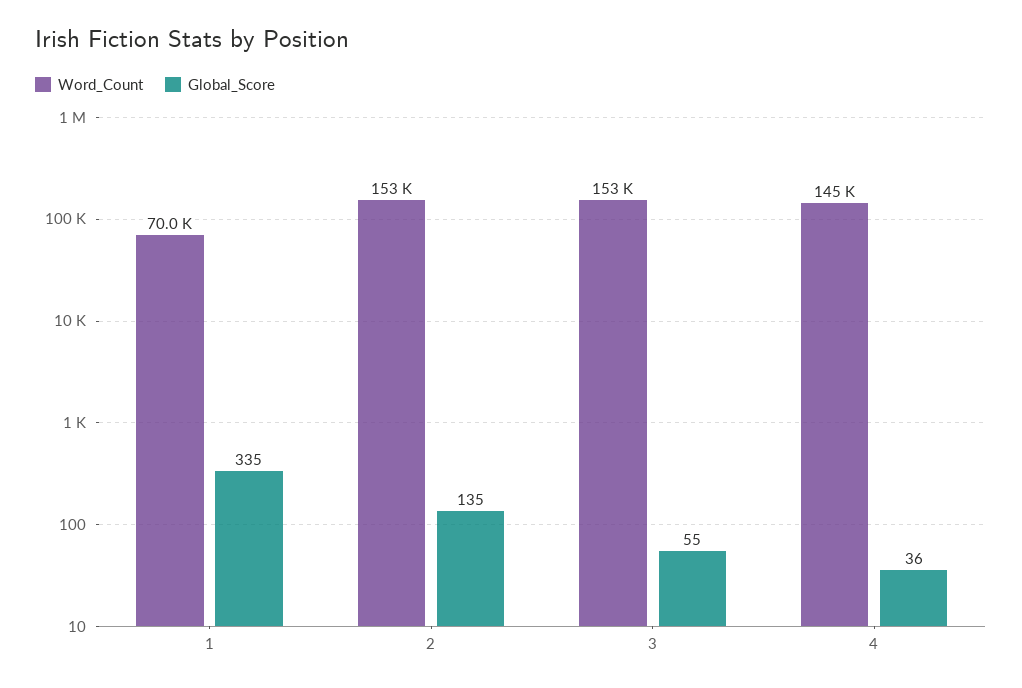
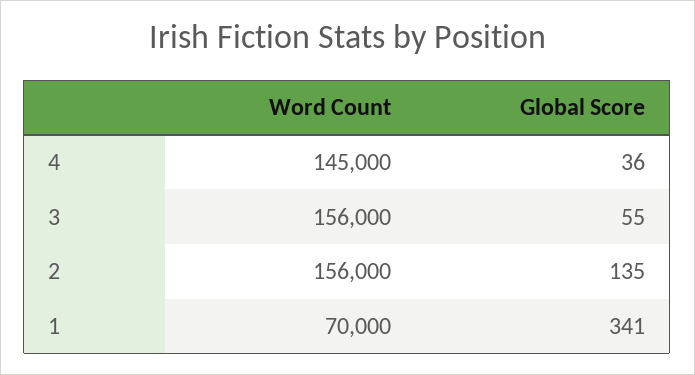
Global_Score, 1: 335 -> 341
Word_Count, 2: 153000 -> 156000
Word_Count, 3: 153000 -> 156000

